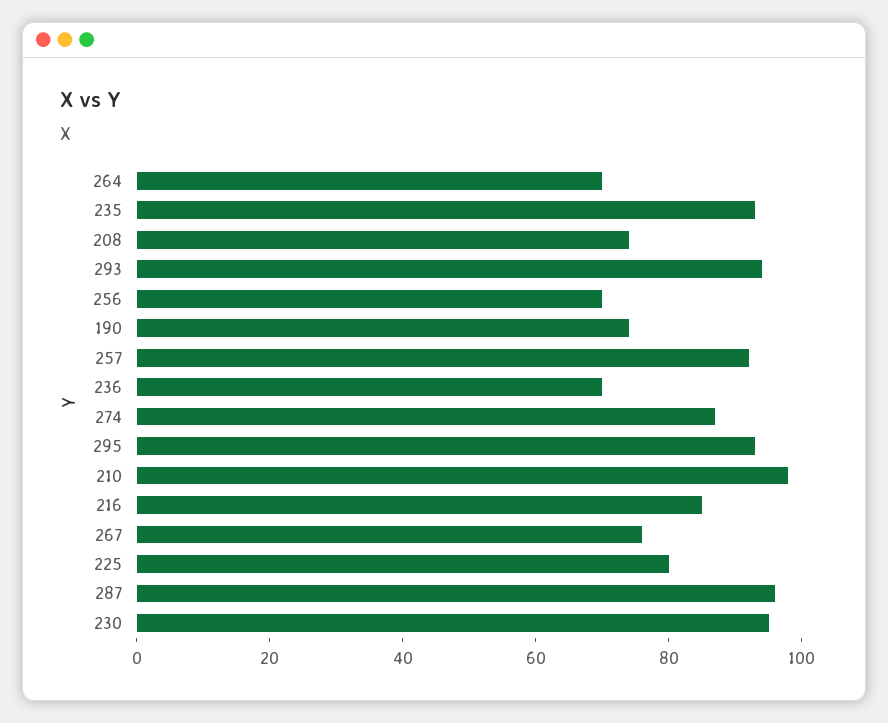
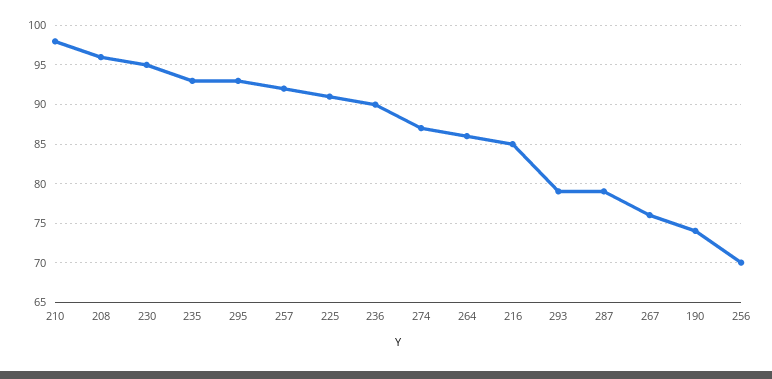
264: 70 -> 86
208: 75 -> 96
293: 95 -> 79
236: 70 -> 90
225: 80 -> 91
287: 95 -> 79

